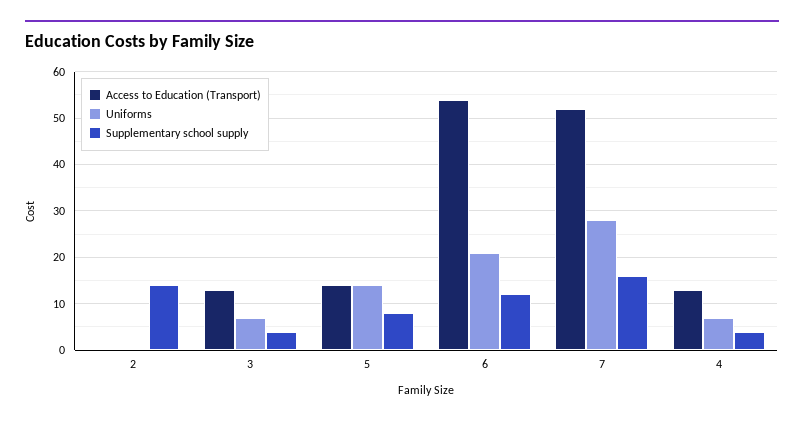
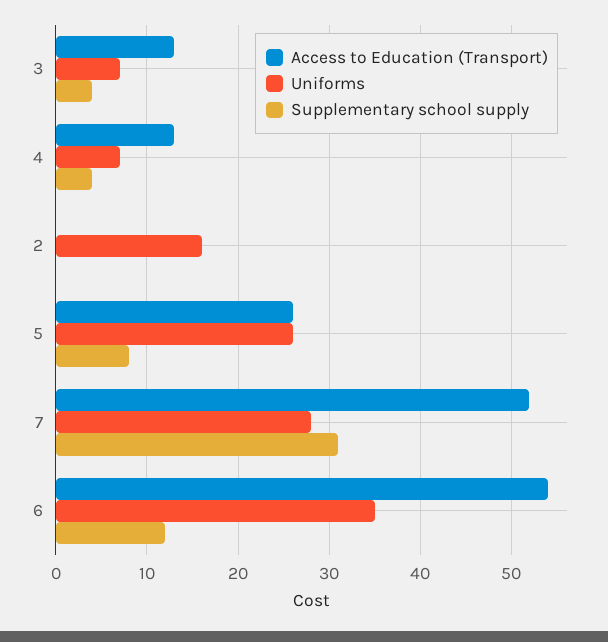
Uniforms, 2: 0 -> 16
Supplementary school supply, 2: 15 -> 0
Access to Education (Transport), 5: 15 -> 26
Uniforms, 5: 15 -> 26
Uniforms, 6: 20 -> 35
Supplementary school supply, 7: 15 -> 31

